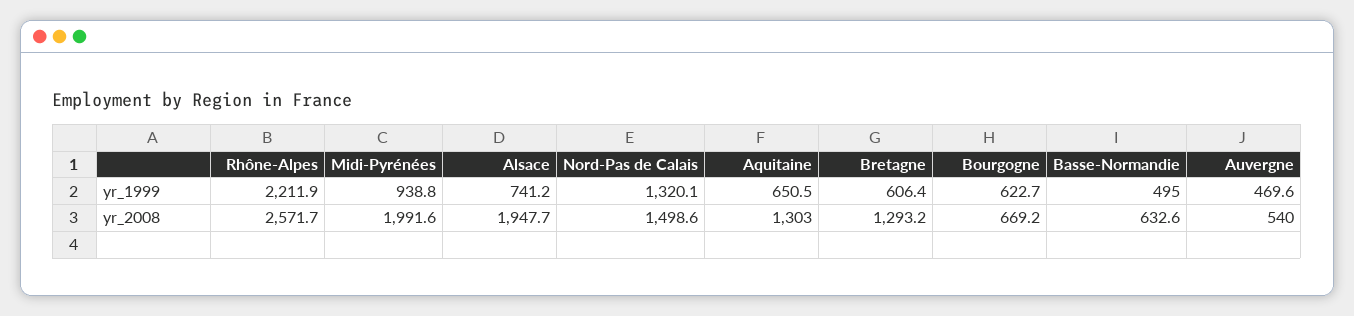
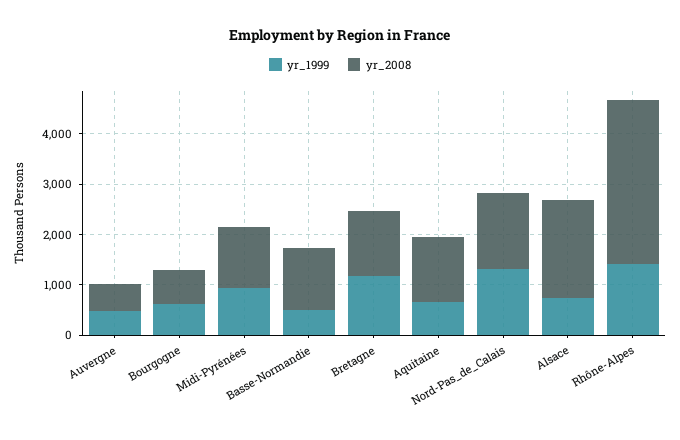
yr_1999, Rhône-Alpes: 2211.9 -> 1400
yr_1999, Bretagne: 606.4 -> 1200
yr_2008, Rhône-Alpes: 2571.7 -> 3200
yr_2008, Midi-Pyrénées: 1991.6 -> 1200
yr_2008, Basse-Normandie: 632.6 -> 1200

